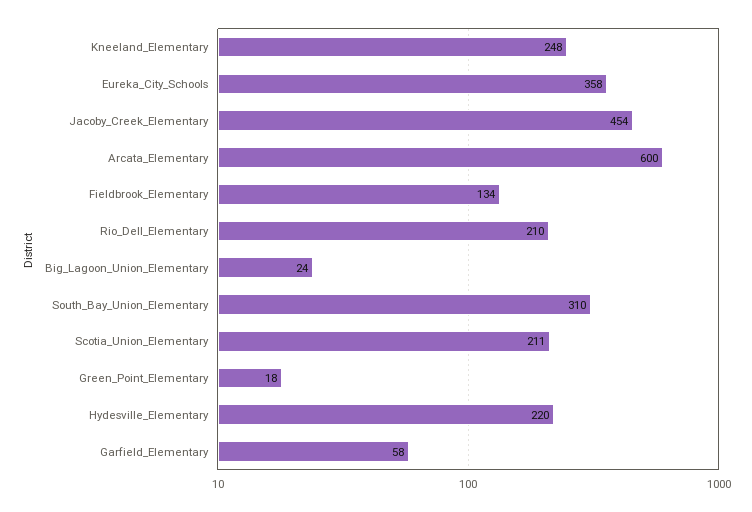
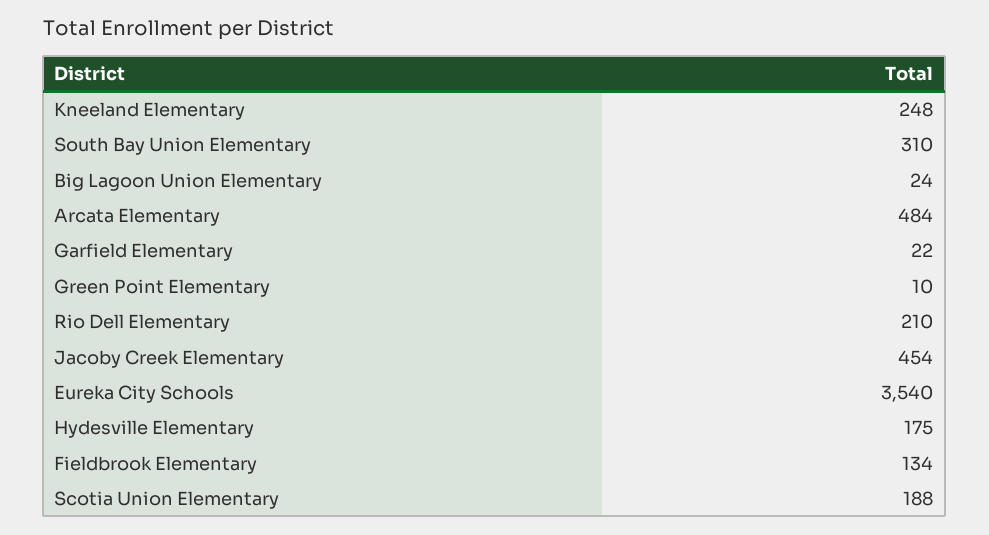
Eureka_City_Schools: 358 -> 3540
Arcata_Elementary: 600 -> 484
Scotia_Union_Elementary: 211 -> 188
Green_Point_Elementary: 18 -> 10
Hydesville_Elementary: 220 -> 175
Garfield_Elementary: 58 -> 22

